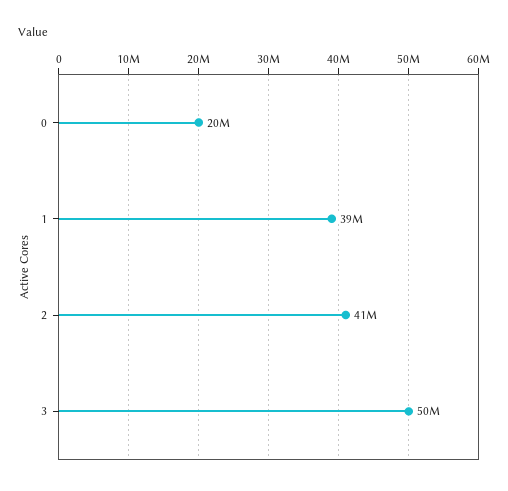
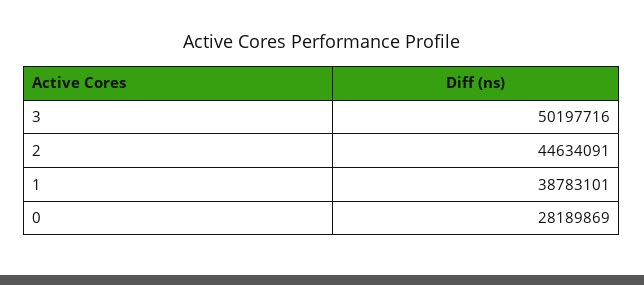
0: 20000000 -> 28189869
2: 41000000 -> 44634091

